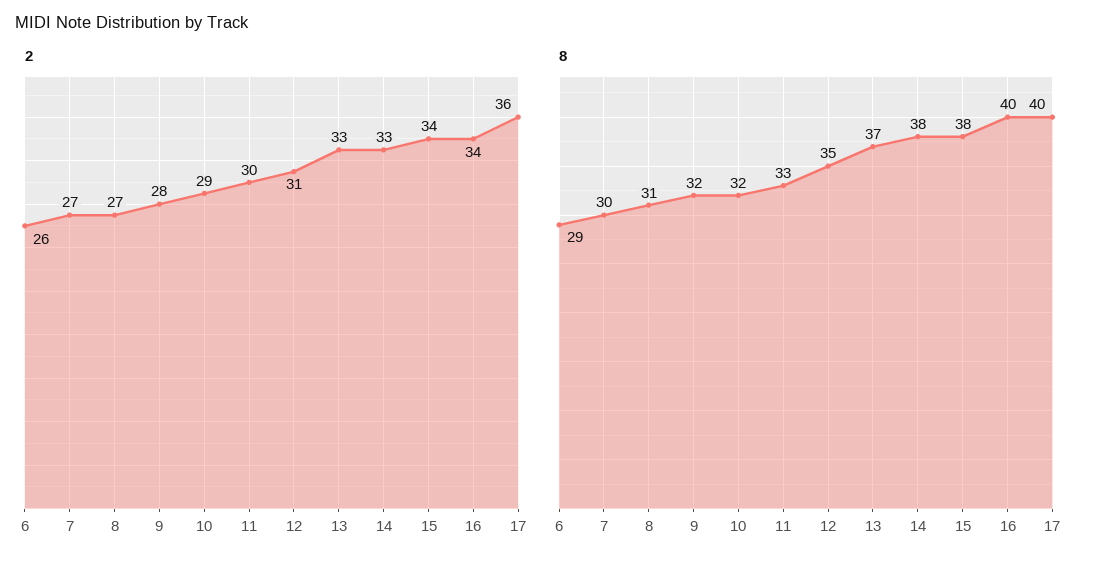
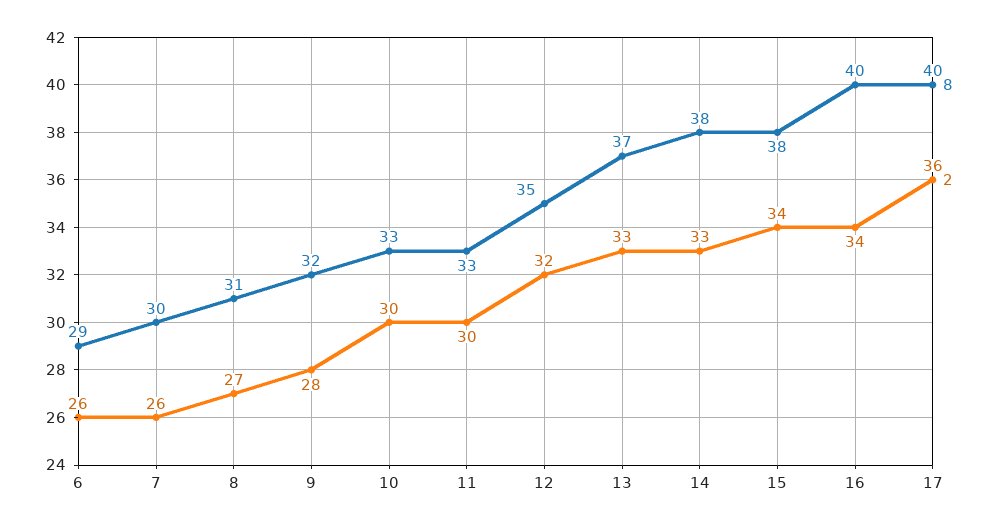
2, 7: 27 -> 26
2, 10: 29 -> 30
2, 12: 31 -> 32
8, 10: 32 -> 33

